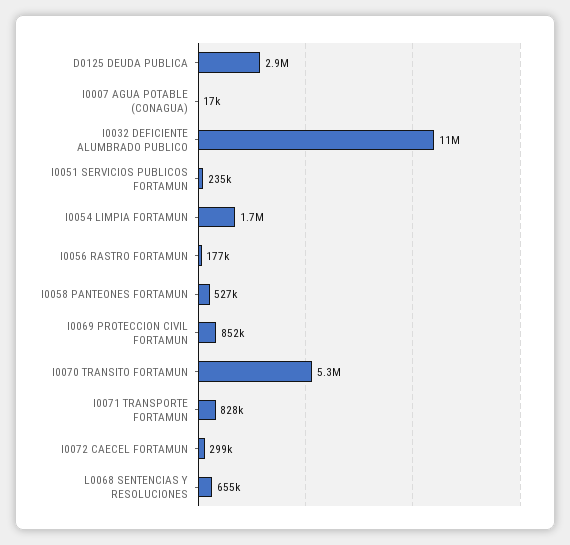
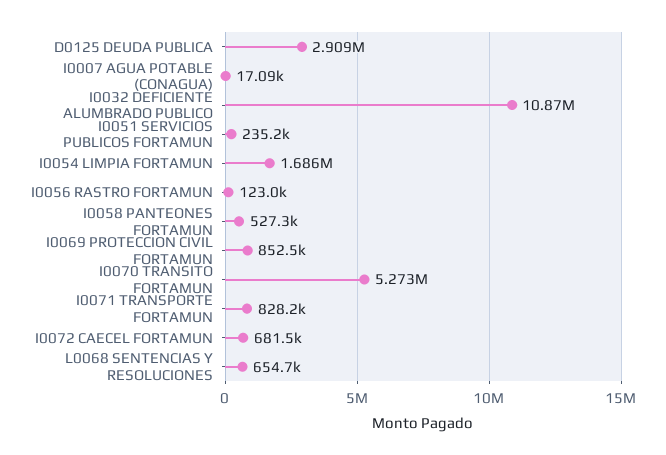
I0056 RASTRO FORTAMUN: 177000 -> 123000
I0072 CAECEL FORTAMUN: 299000 -> 681500

